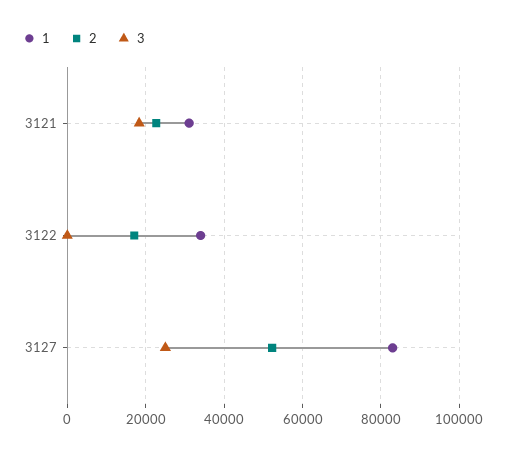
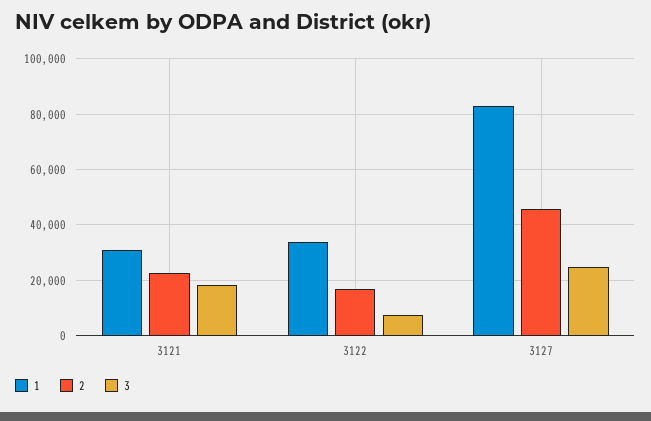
3, 3122: 0 -> 7500
2, 3127: 52000 -> 45000

